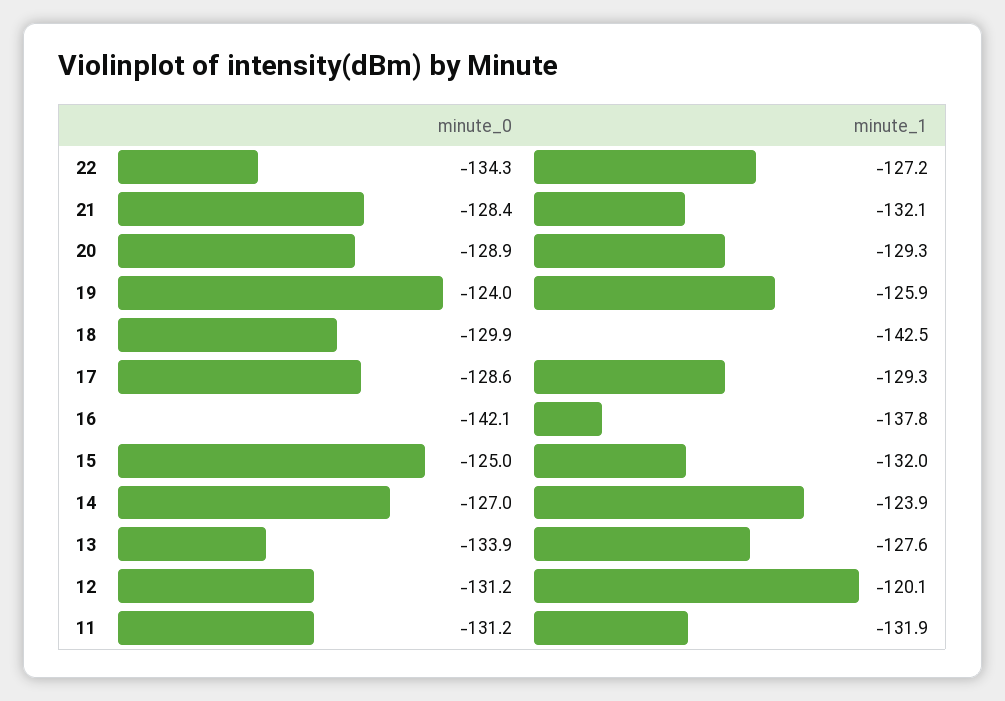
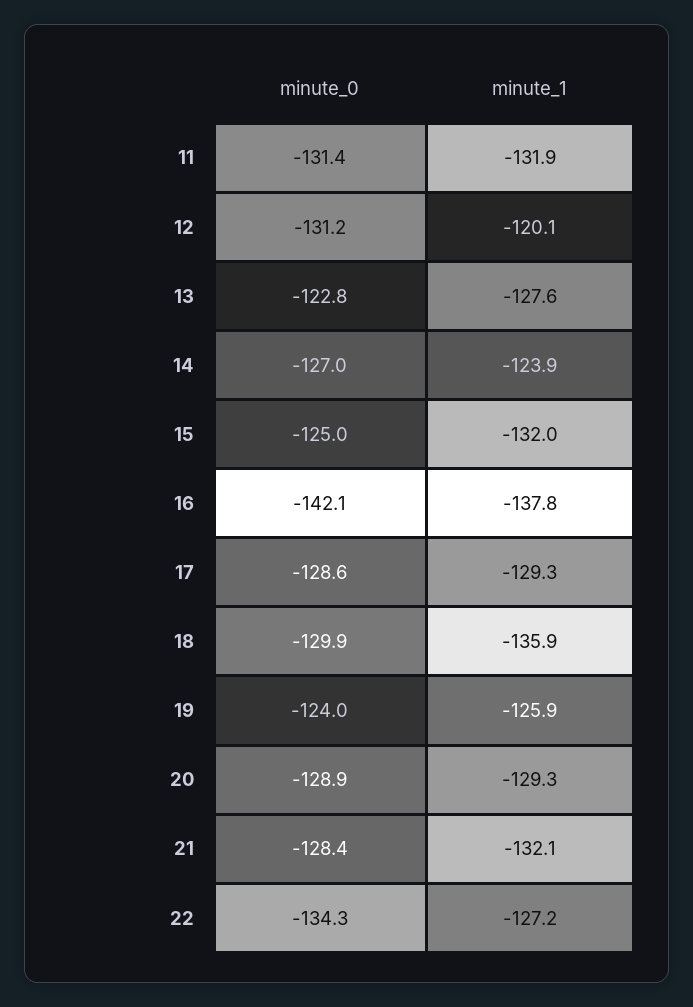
minute_1, 18: -142.5 -> -135.9
minute_0, 13: -133.9 -> -122.8
minute_0, 11: -131.2 -> -131.4

